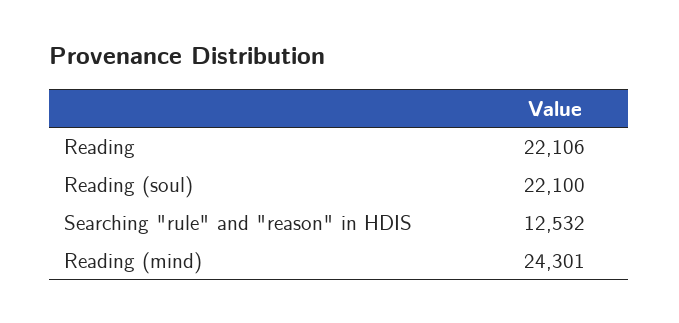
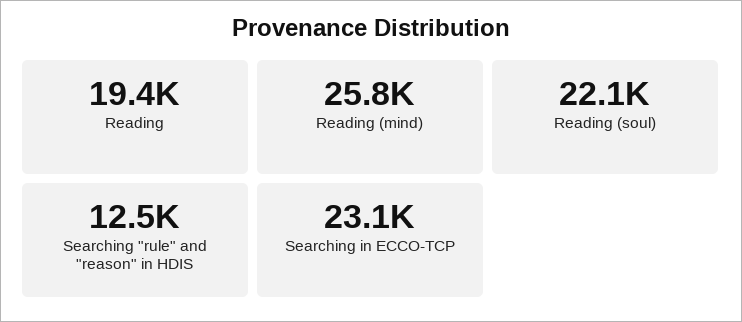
Reading: 22106 -> 19400
Reading (mind): 24301 -> 25800
Searching in ECCO-TCP: none -> 23100

